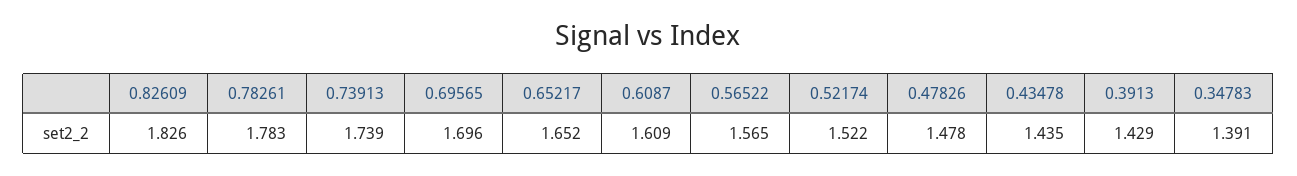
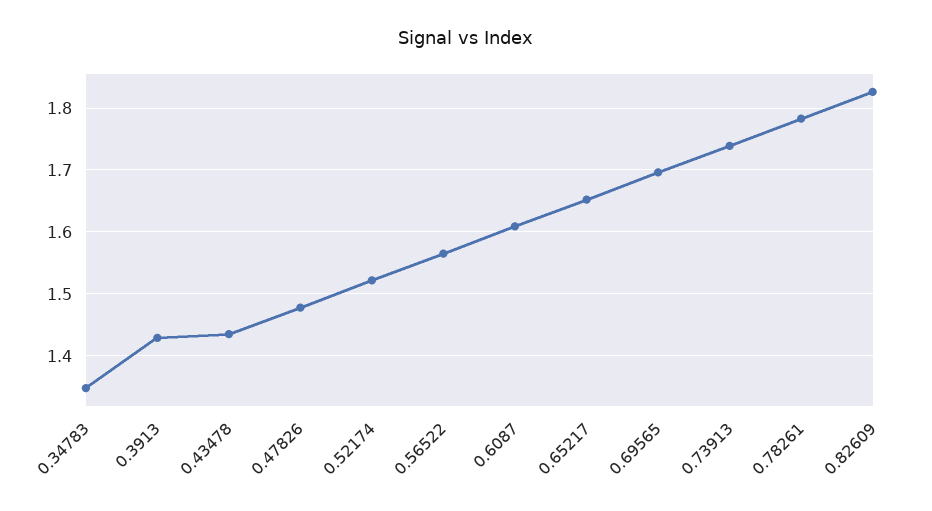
0.34783: 1.391 -> 1.35

